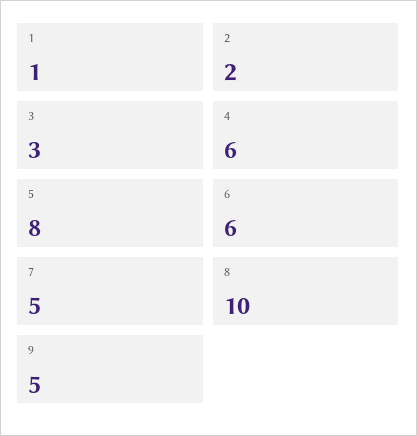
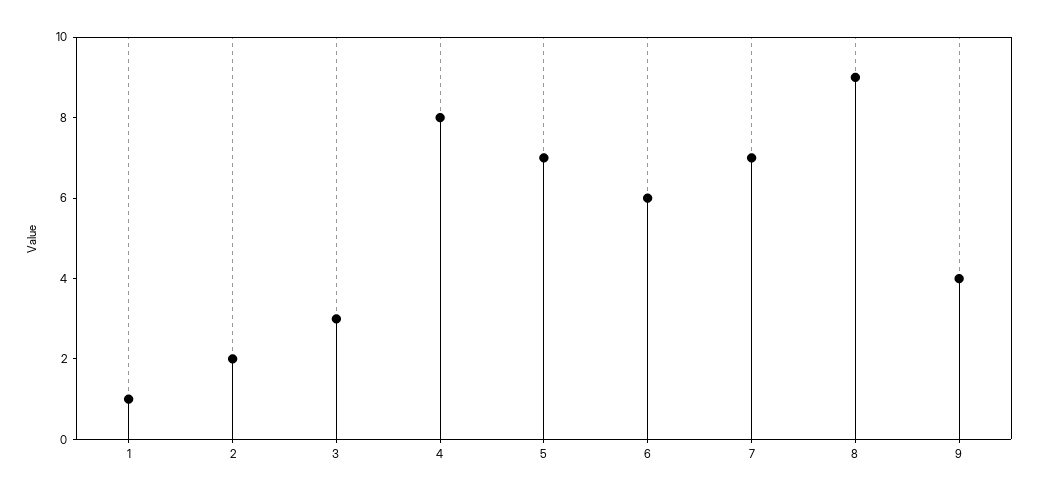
4: 6 -> 8
5: 8 -> 7
7: 5 -> 7
8: 10 -> 9
9: 5 -> 4

